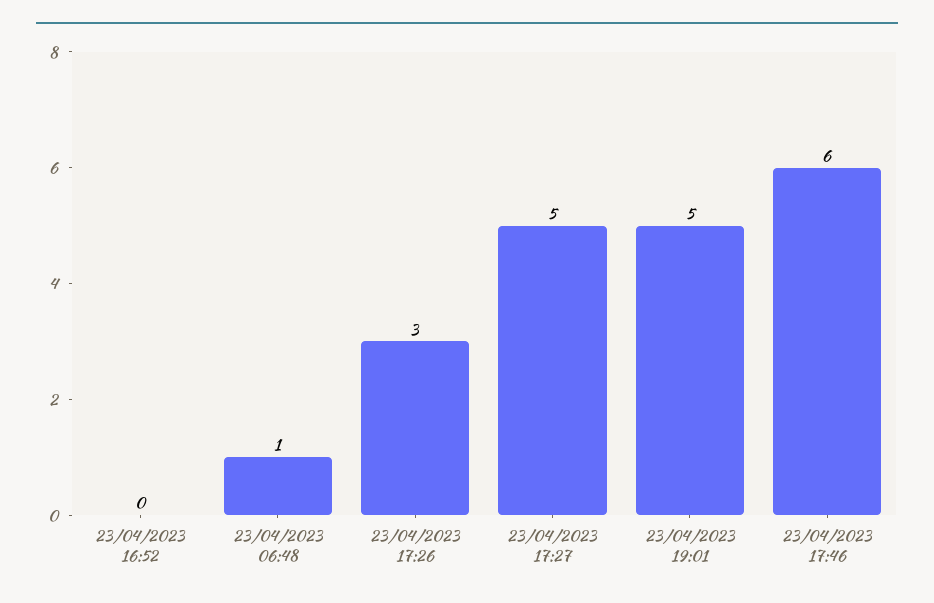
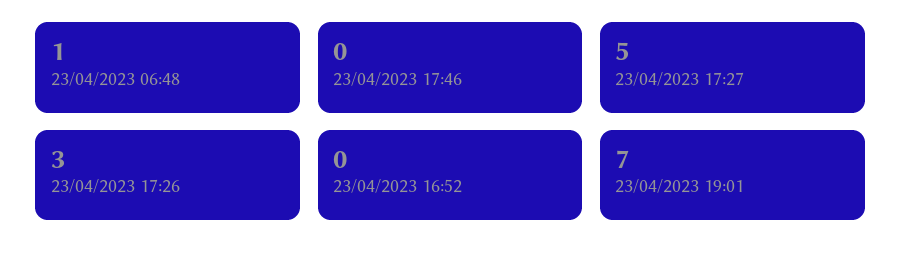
23/04/2023 19:01: 5 -> 7
23/04/2023 17:46: 6 -> 0

